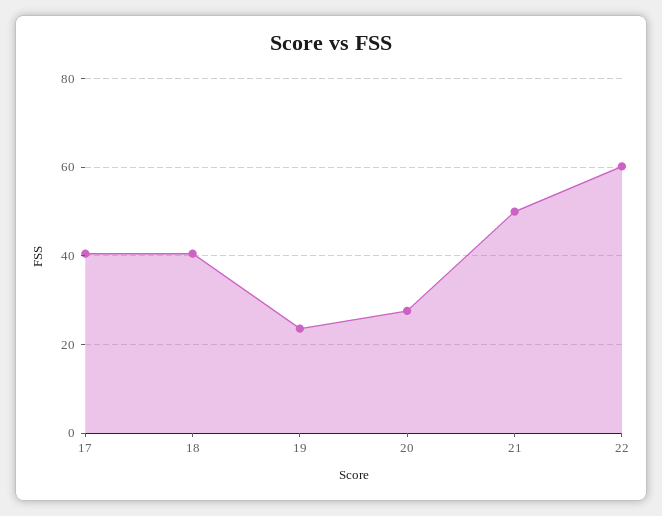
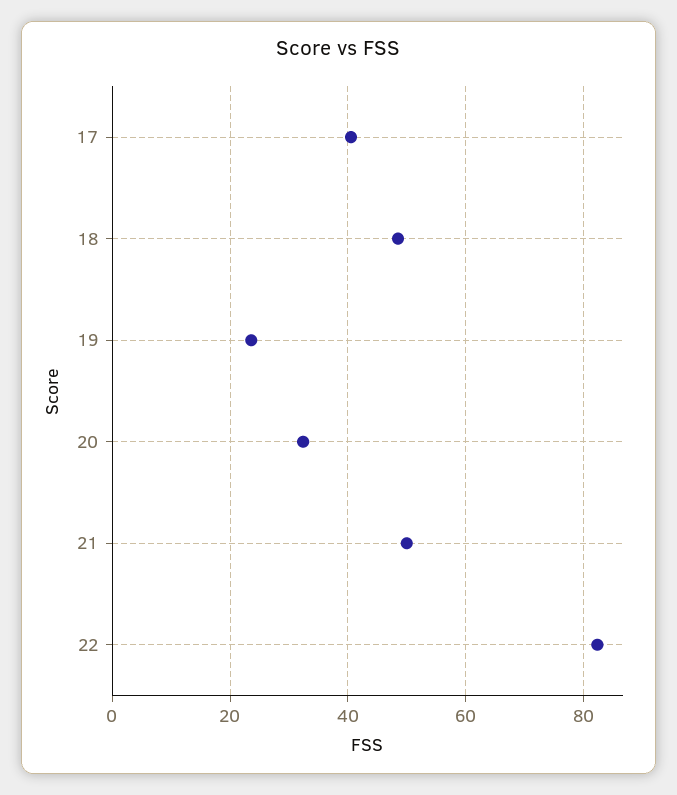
18: 40 -> 48
20: 28 -> 32
22: 60 -> 82

